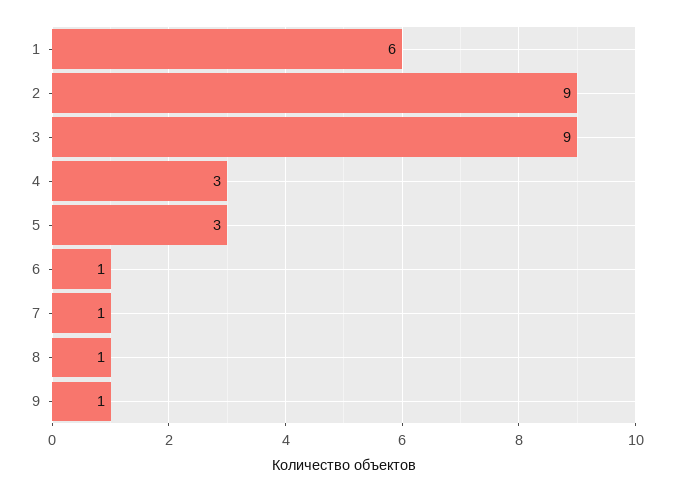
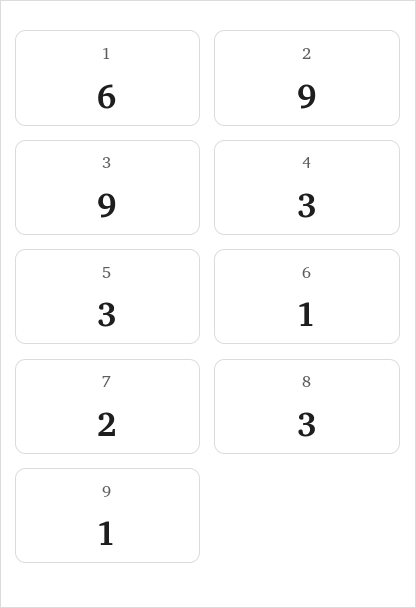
7: 1 -> 2
8: 1 -> 3

